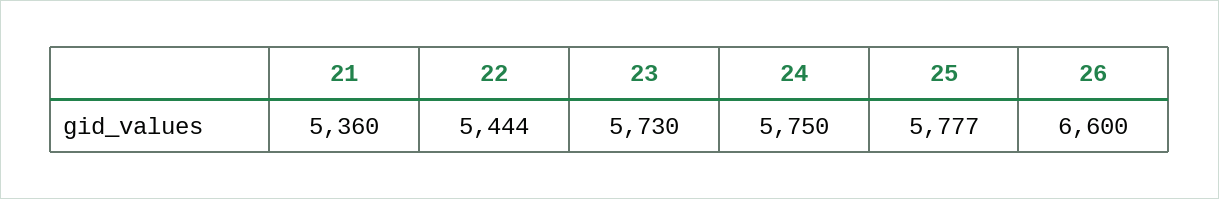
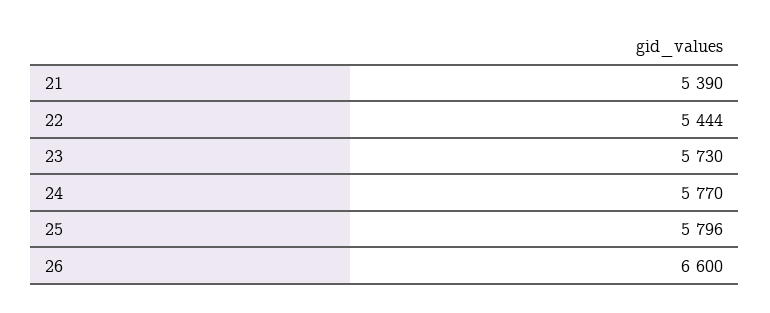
21: 5360 -> 5390
24: 5750 -> 5770
25: 5777 -> 5796

